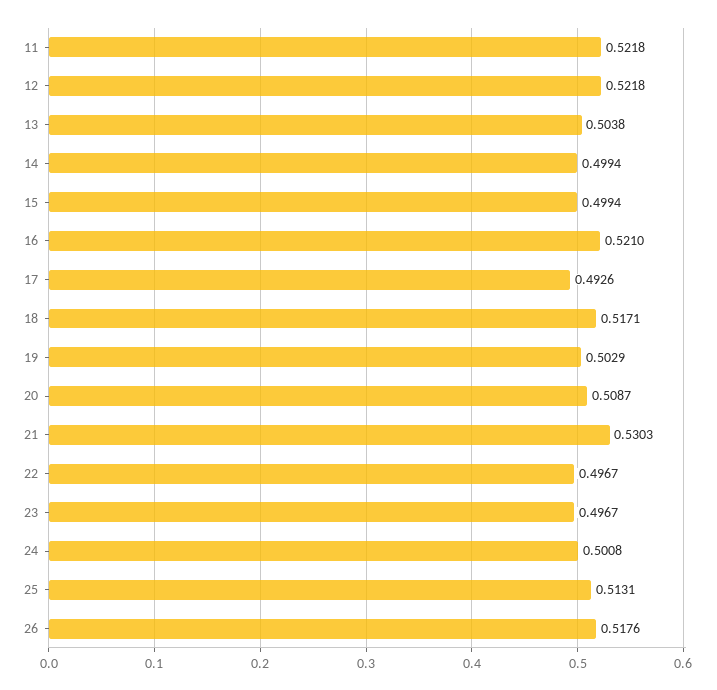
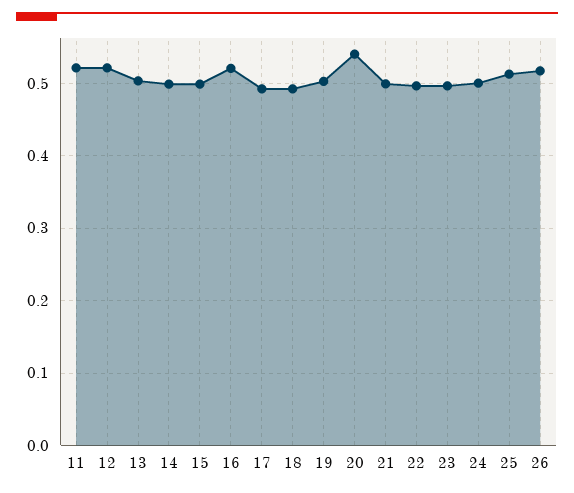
18: 0.5171 -> 0.49
20: 0.5087 -> 0.54
21: 0.5303 -> 0.5

